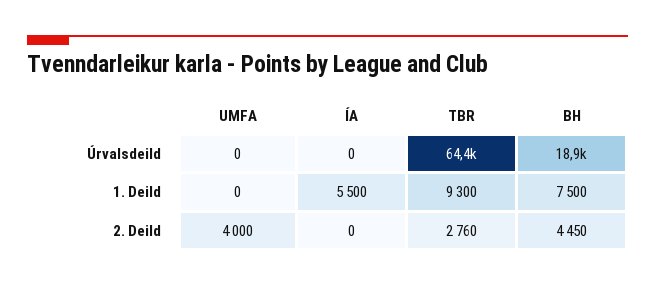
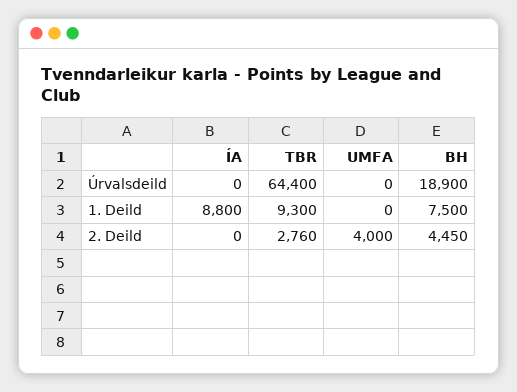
ÍA, 1. Deild: 5500 -> 8800

